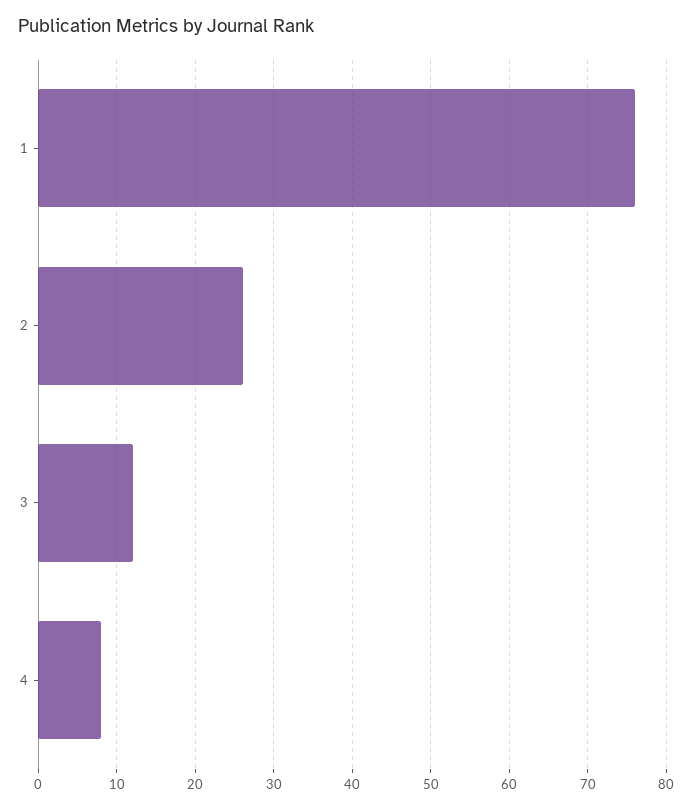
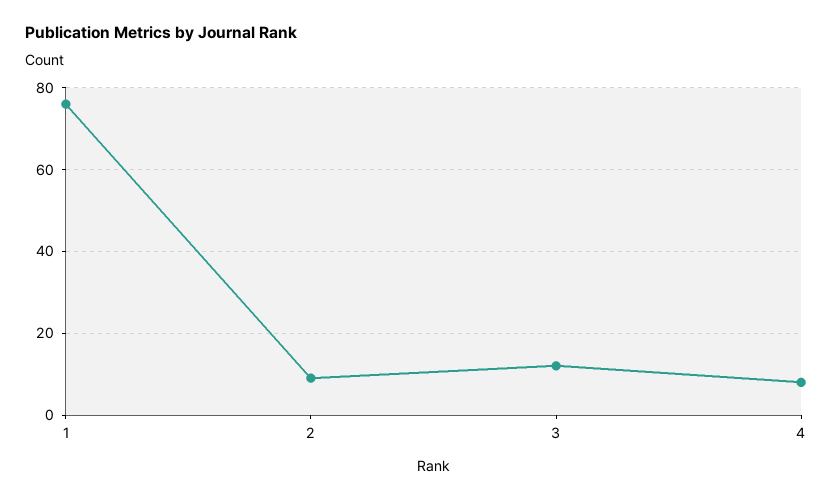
2: 26 -> 10

